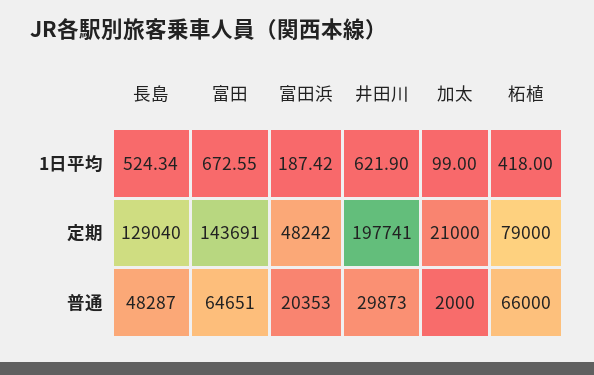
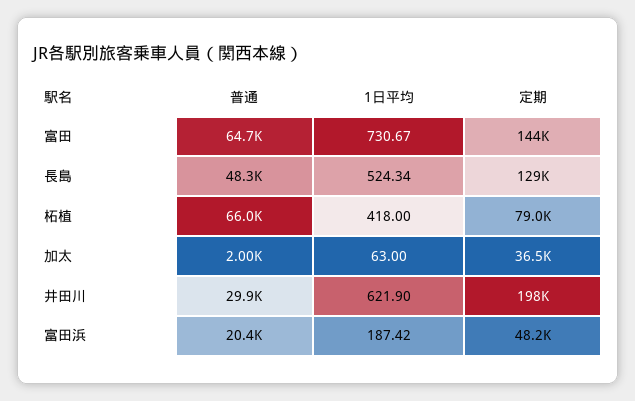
富田, 1日平均: 672.55 -> 730.67
加太, 1日平均: 99 -> 63
加太, 定期: 21000 -> 36500

